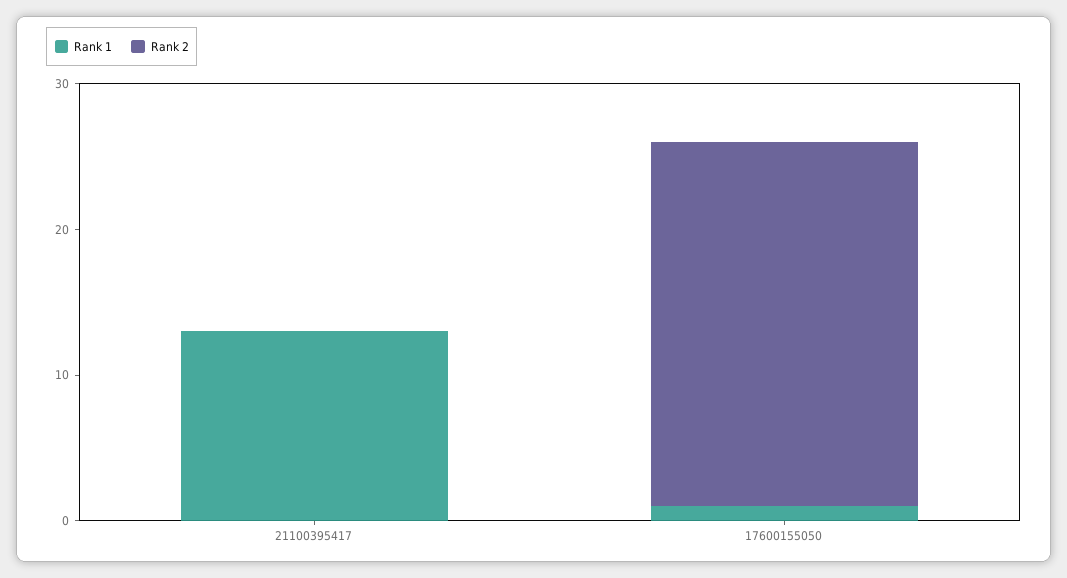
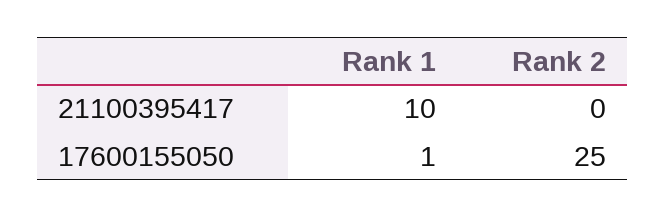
Rank 1, 21100395417: 13 -> 10

